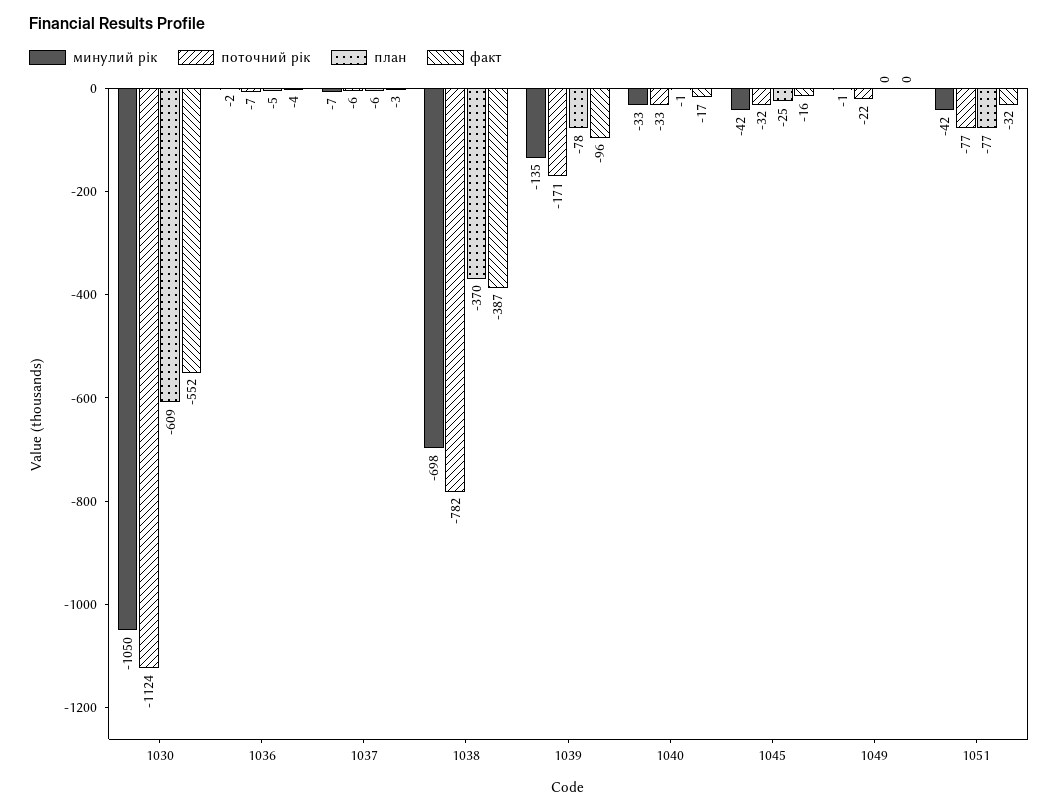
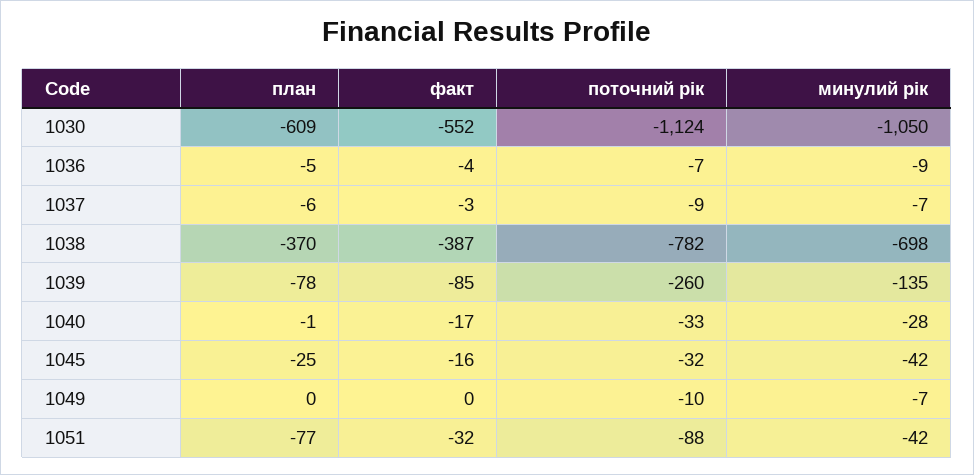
минулий рік, 1036: -2 -> -9
поточний рік, 1037: -6 -> -9
поточний рік, 1039: -171 -> -260
факт, 1039: -96 -> -85
минулий рік, 1040: -33 -> -28
минулий рік, 1049: -1 -> -7
поточний рік, 1049: -22 -> -10
поточний рік, 1051: -77 -> -88

